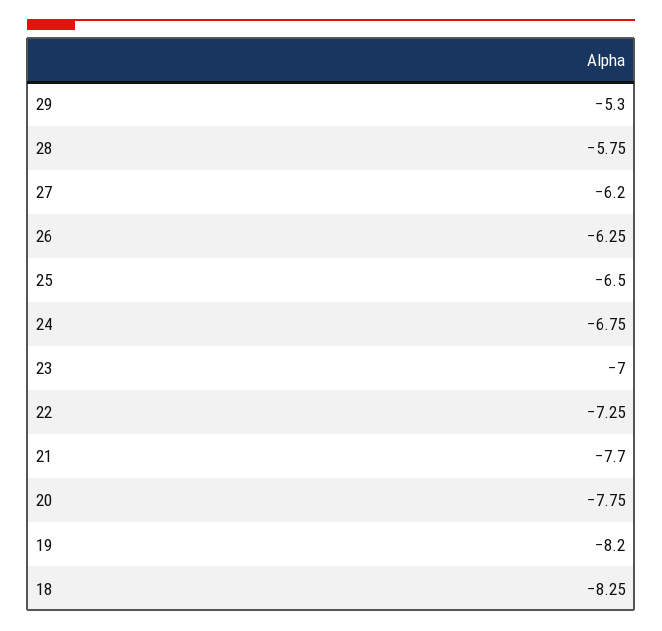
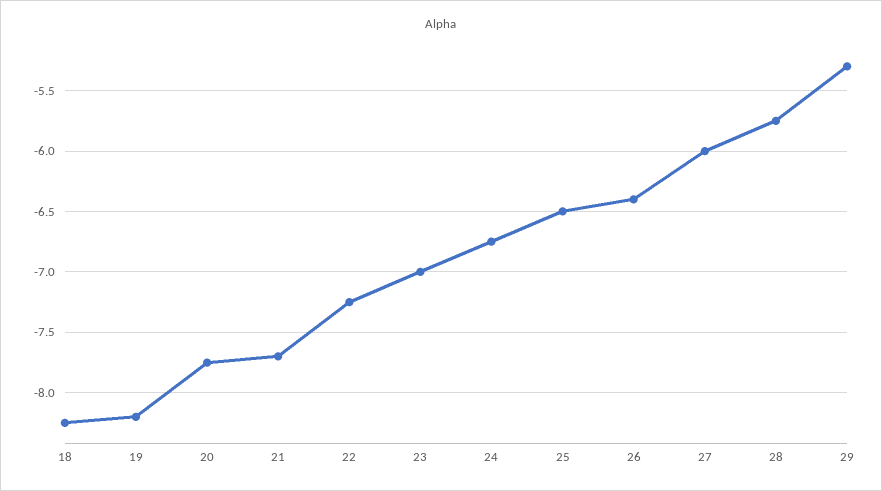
27: -6.2 -> -6
26: -6.25 -> -6.4

